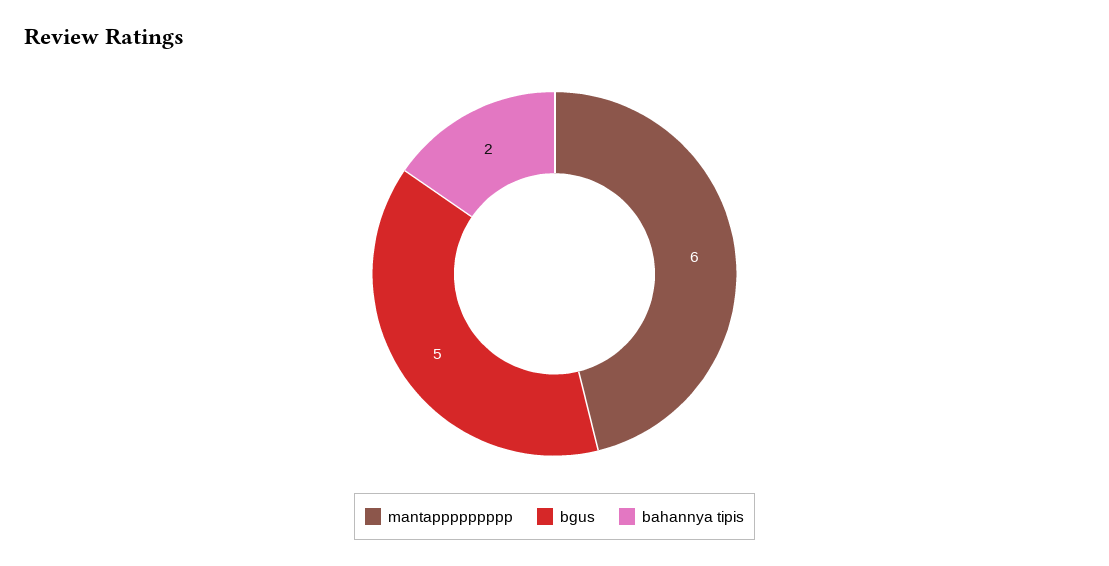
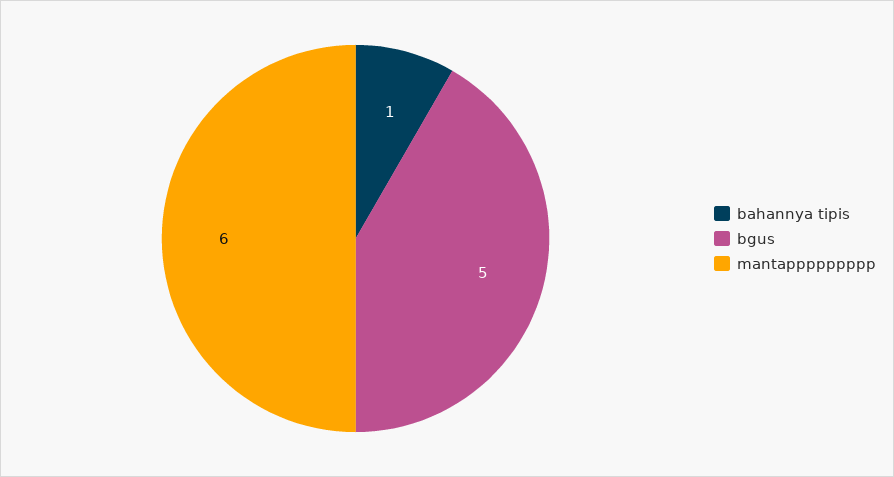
bahannya tipis: 2 -> 1

